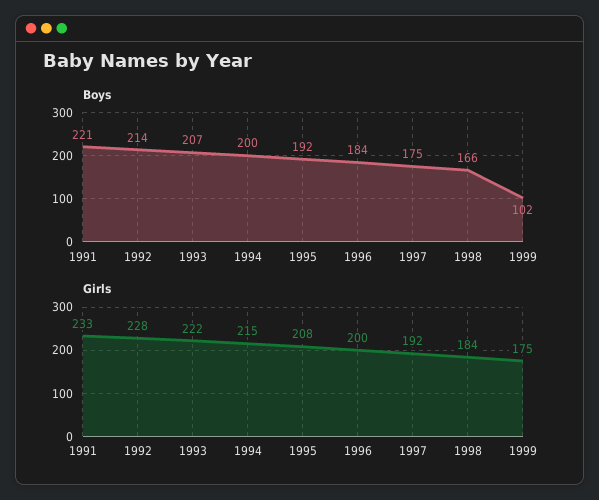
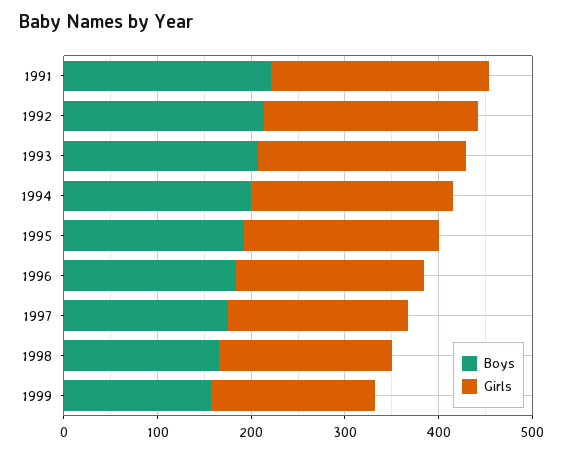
Boys, 1999: 102 -> 160

